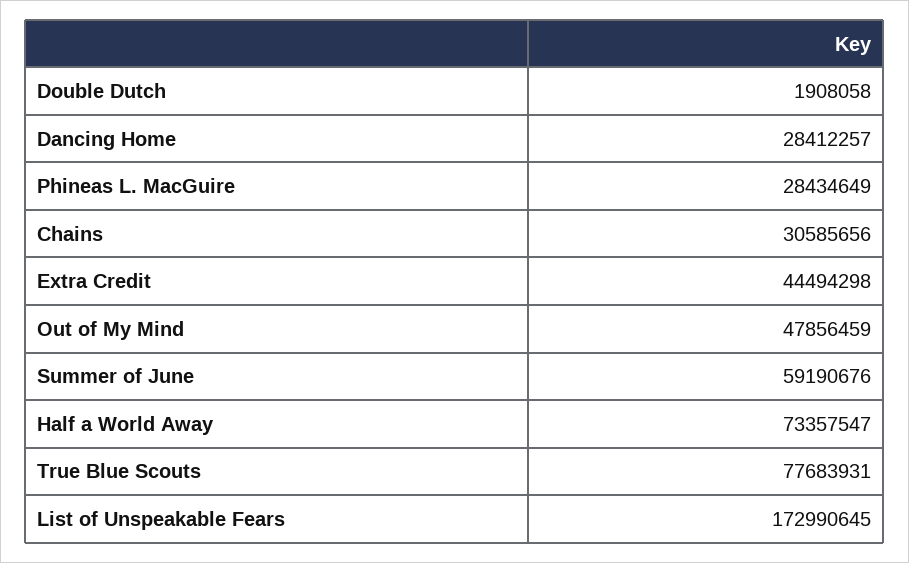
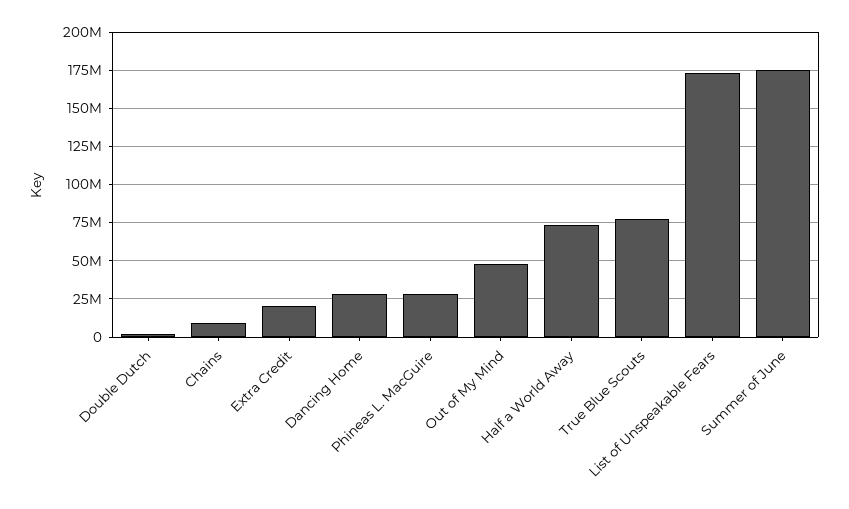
Chains: 30585656 -> 10000000
Extra Credit: 44494298 -> 20000000
Summer of June: 59190676 -> 175000000

